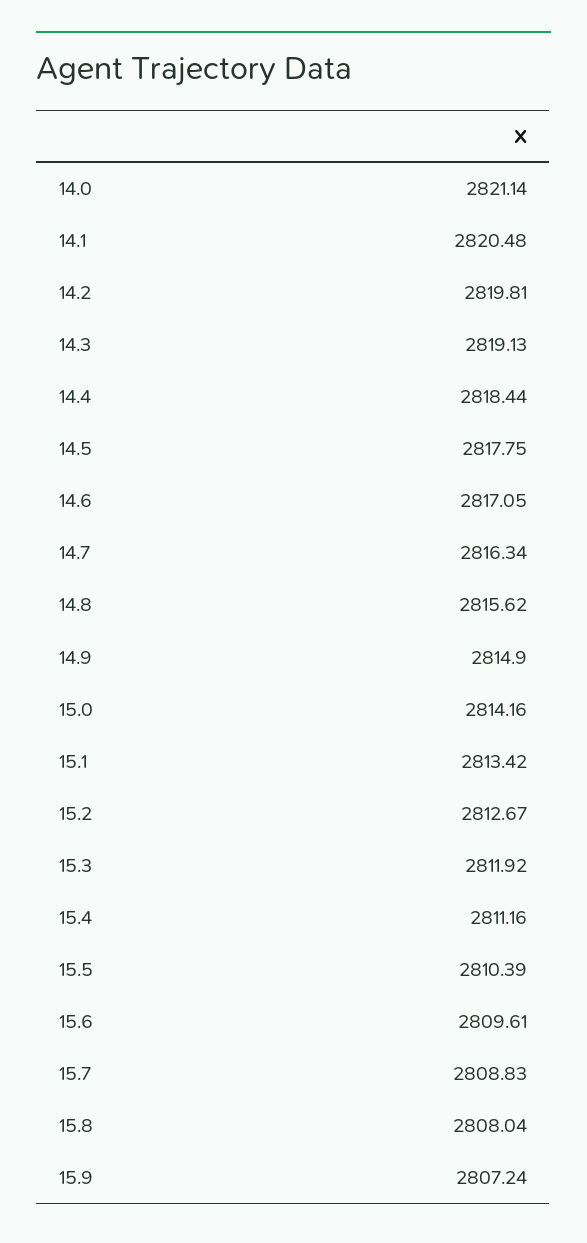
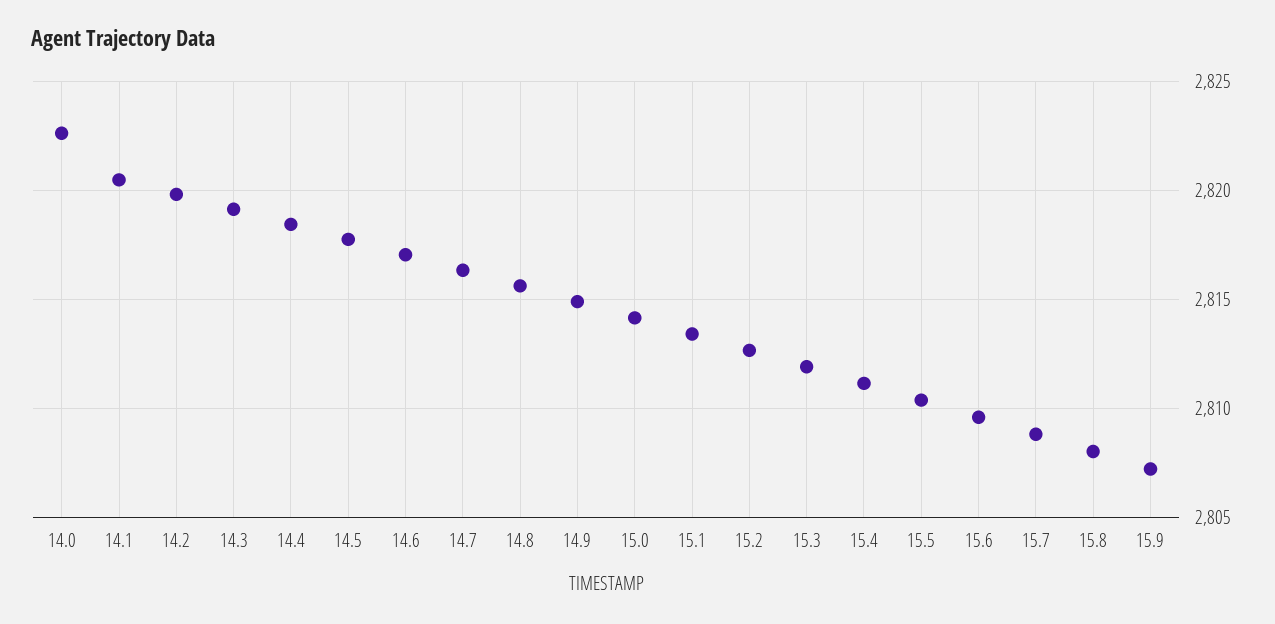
14.0: 2821.14 -> 2822.5

